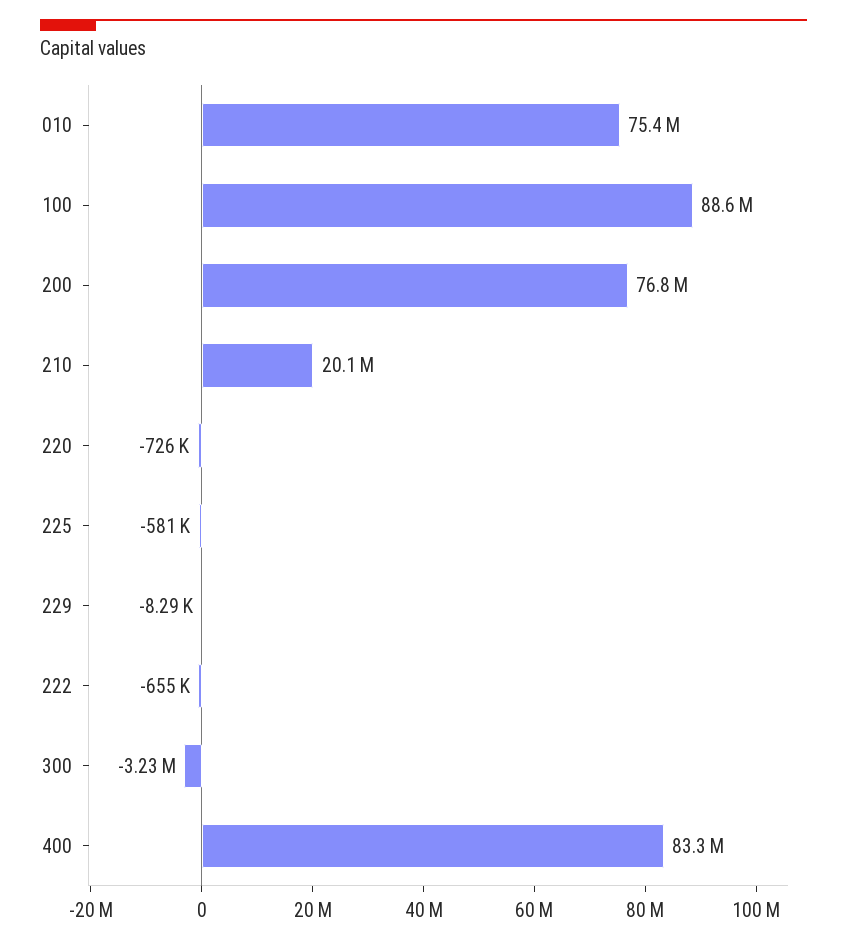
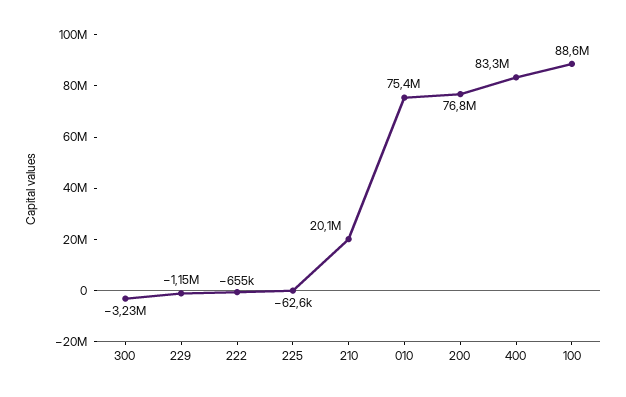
220: -726000 -> none
225: -581000 -> -62600
229: -8290 -> -1150000

